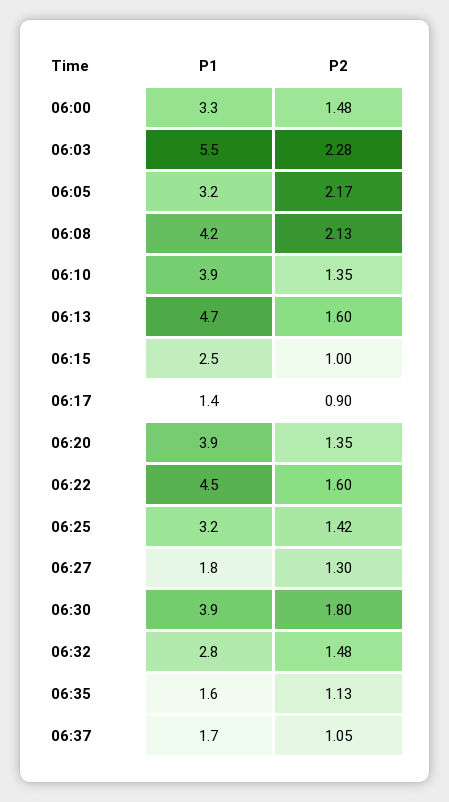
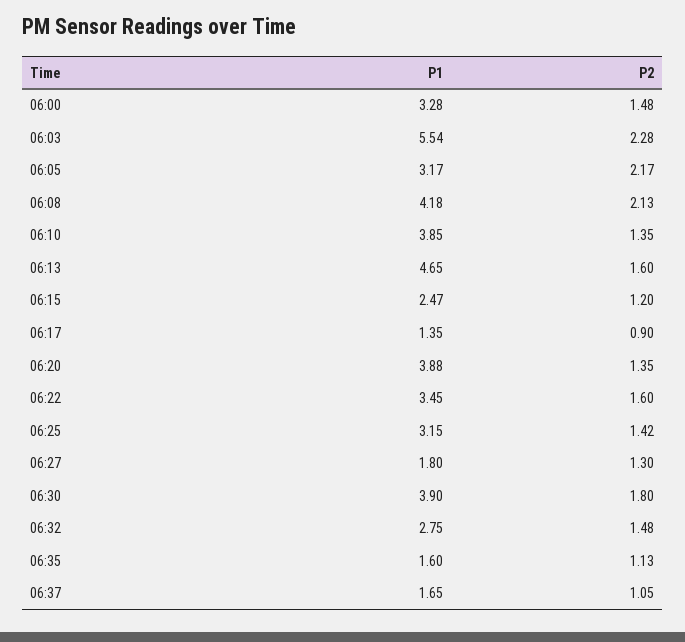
P2, 06:15: 1 -> 1.2
P1, 06:22: 4.5 -> 3.45

